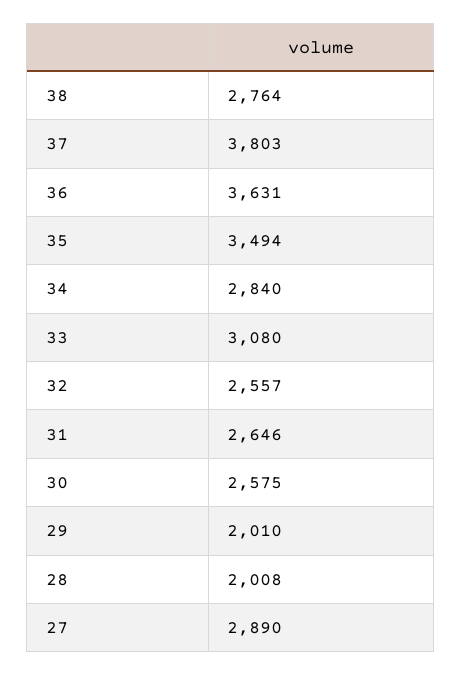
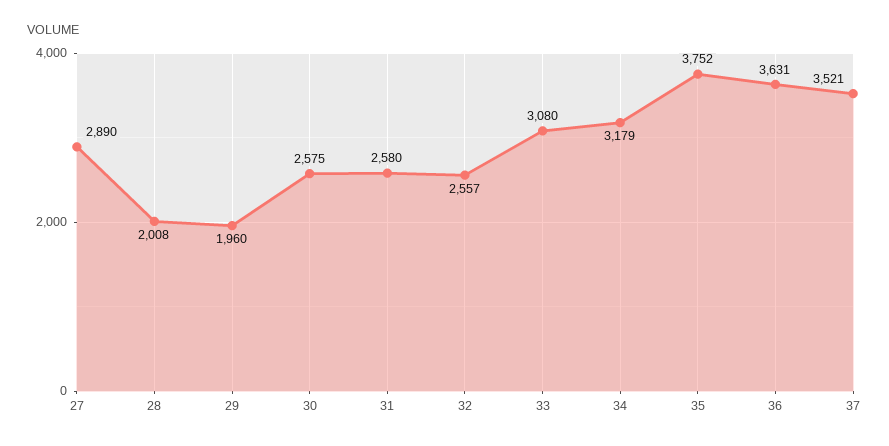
38: 2764 -> none
37: 3803 -> 3521
35: 3494 -> 3752
34: 2840 -> 3179
31: 2646 -> 2580
29: 2010 -> 1960

